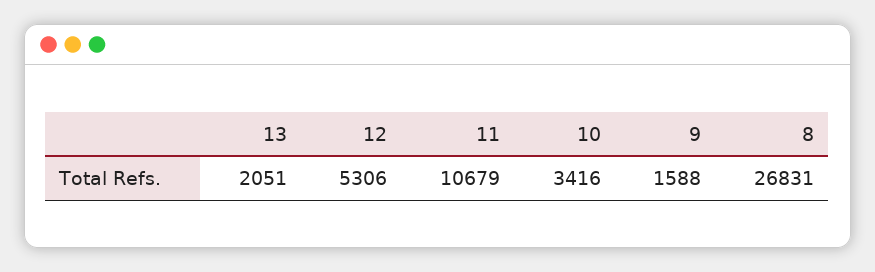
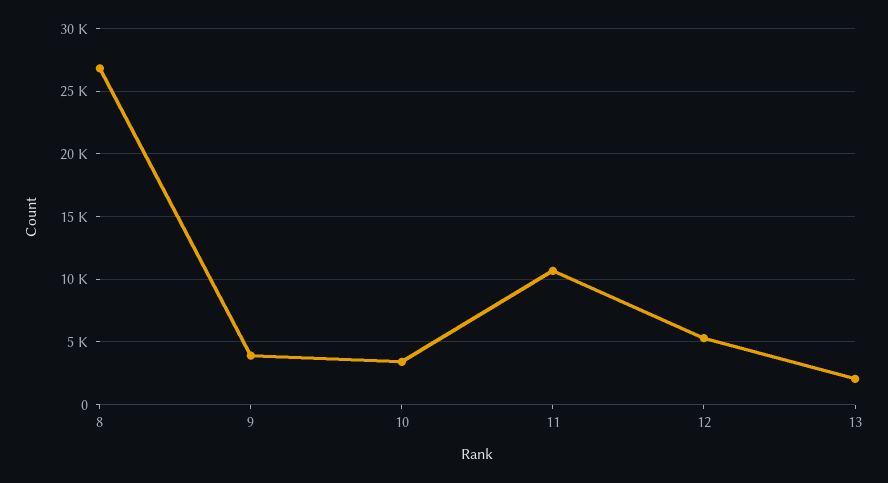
9: 1588 -> 4000

